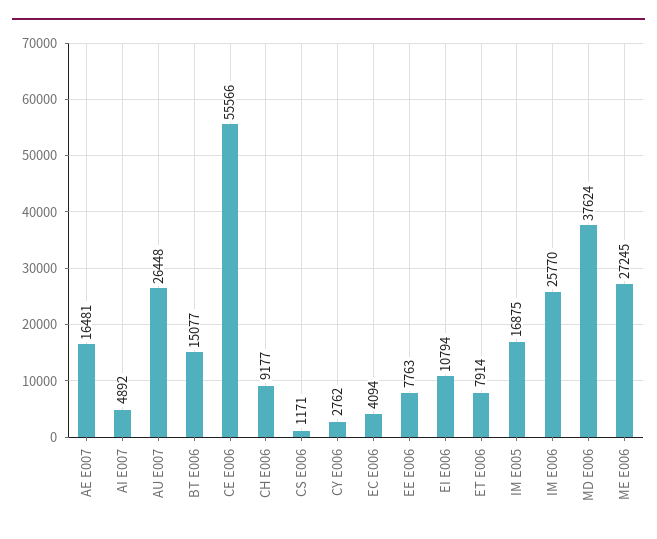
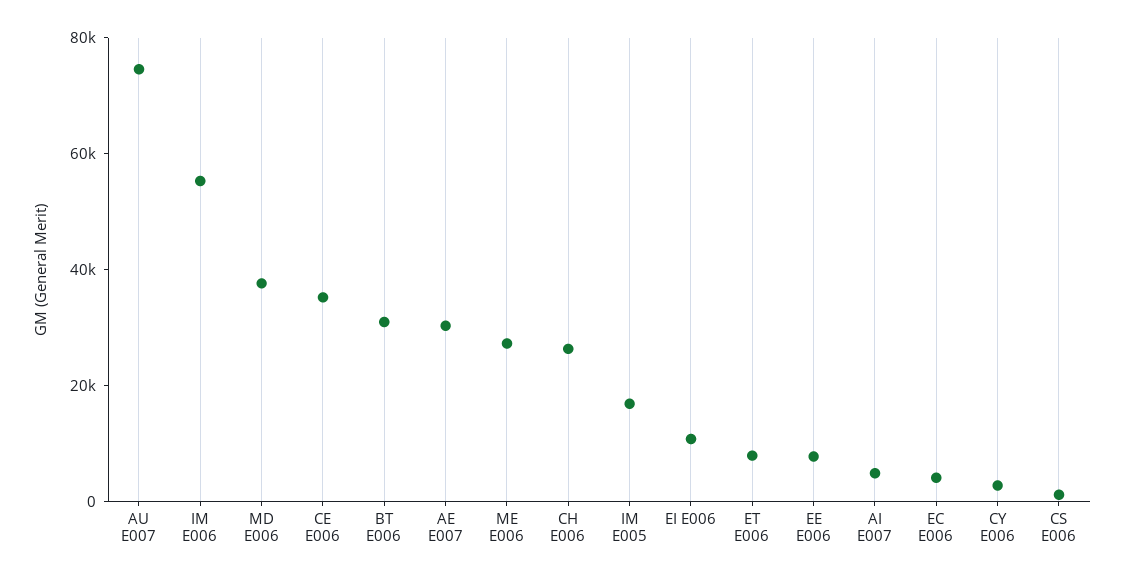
AE E007: 16481 -> 30000
AU E007: 26448 -> 75000
BT E006: 15077 -> 30000
CE E006: 55566 -> 35000
CH E006: 9177 -> 25000
IM E006: 25770 -> 55000

